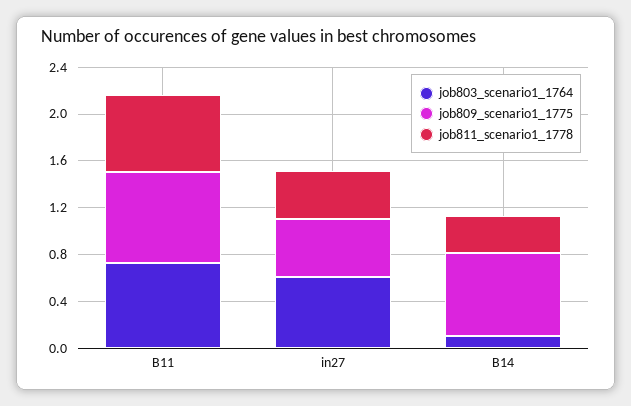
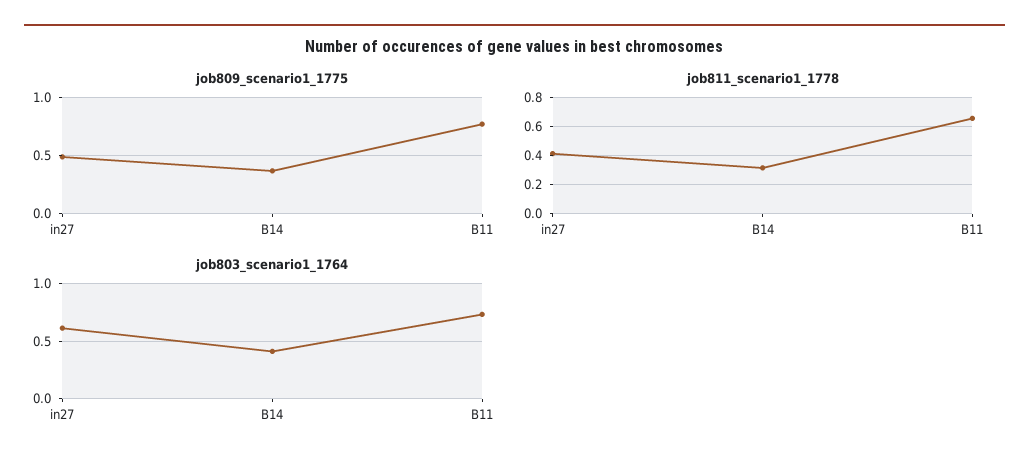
job803_scenario1_1764, B14: 0.1 -> 0.4
job809_scenario1_1775, B14: 0.7 -> 0.4

